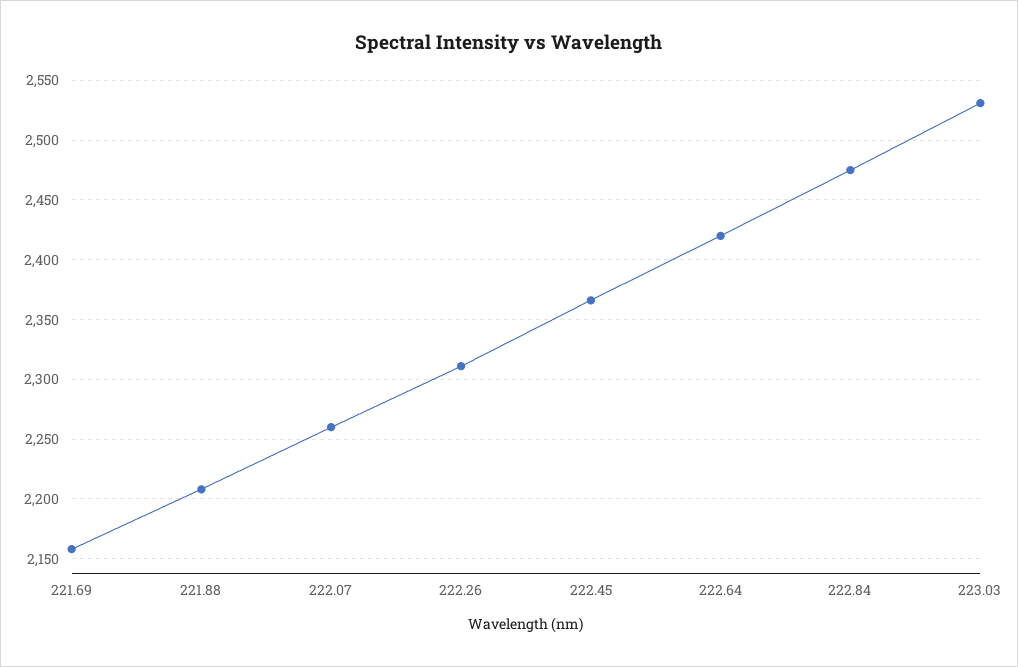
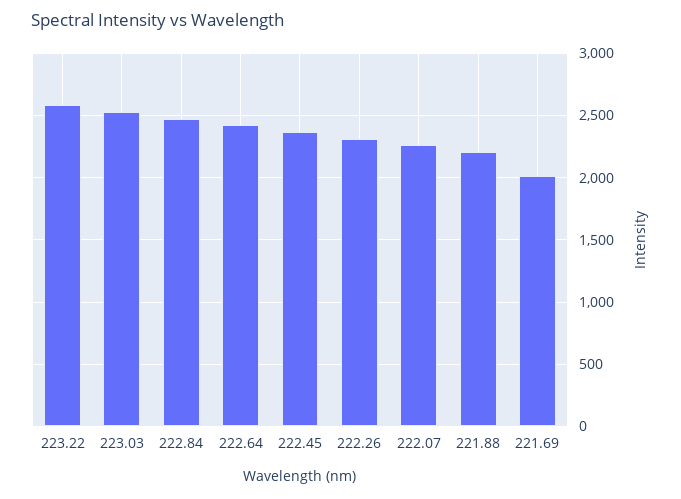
221.69: 2160 -> 2000
223.22: none -> 2600

